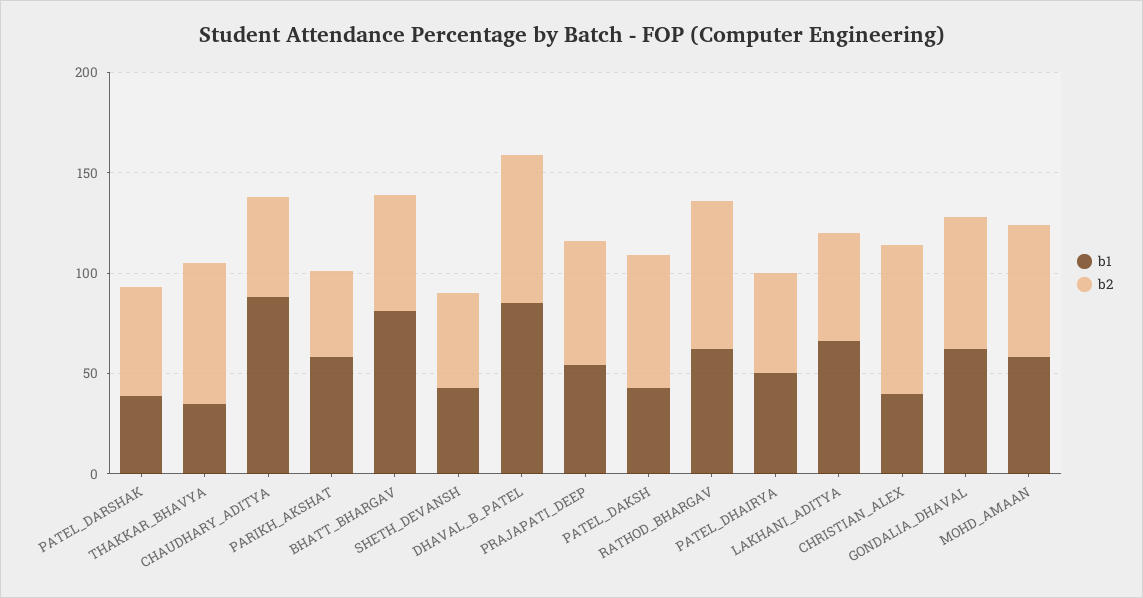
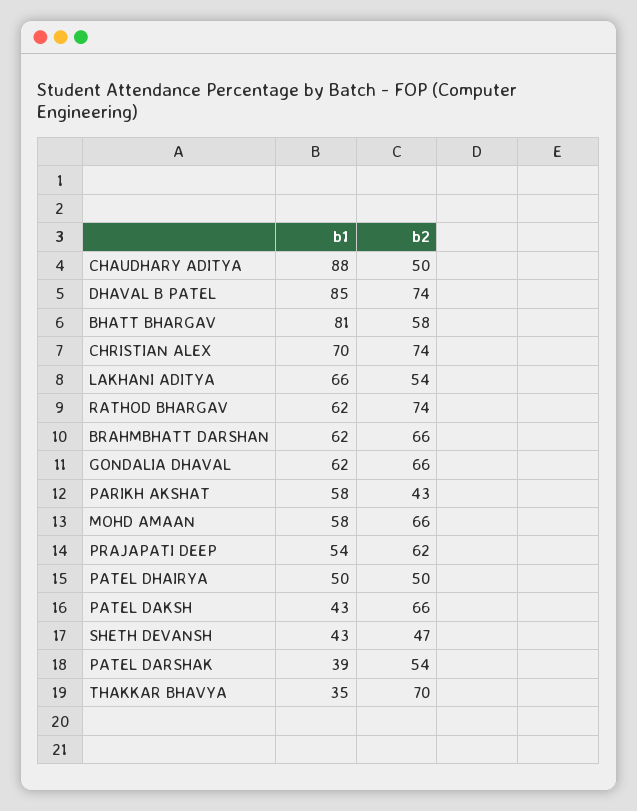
b1, CHRISTIAN_ALEX: 40 -> 70
b1, BRAHMBHATT DARSHAN: none -> 62
b2, BRAHMBHATT DARSHAN: none -> 66

